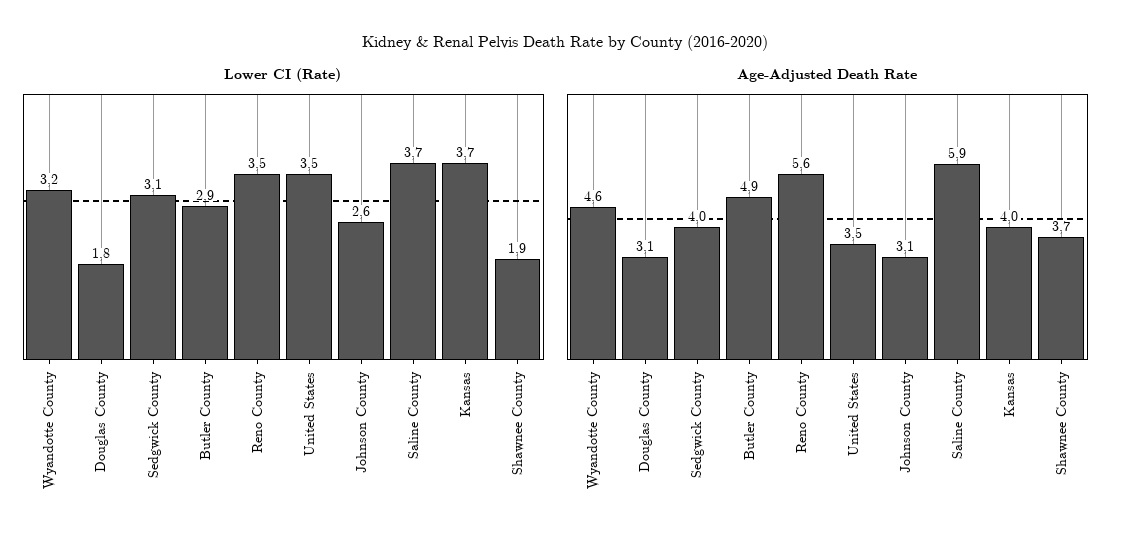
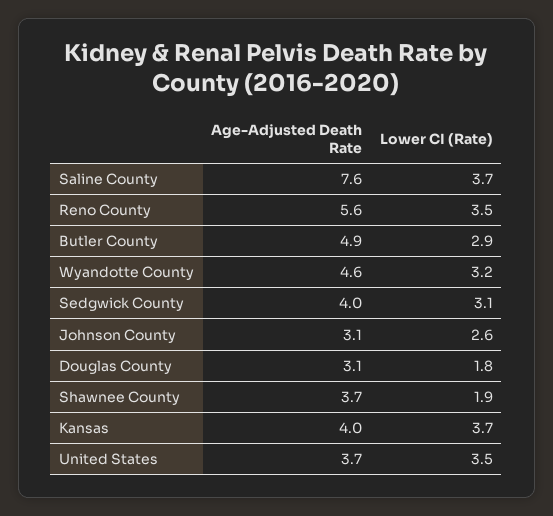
Age-Adjusted Death Rate, United States: 3.5 -> 3.7
Age-Adjusted Death Rate, Saline County: 5.9 -> 7.6

